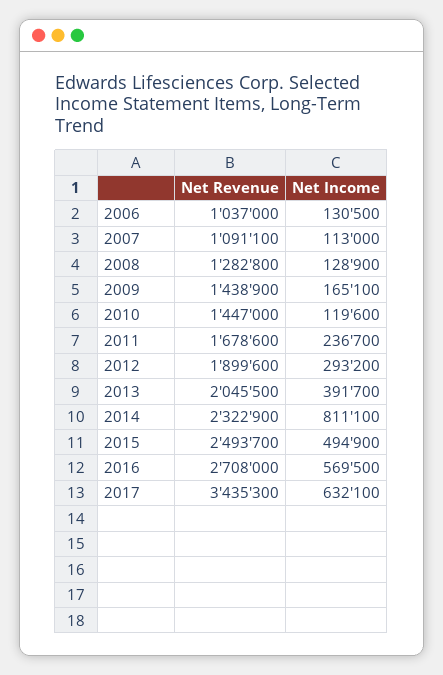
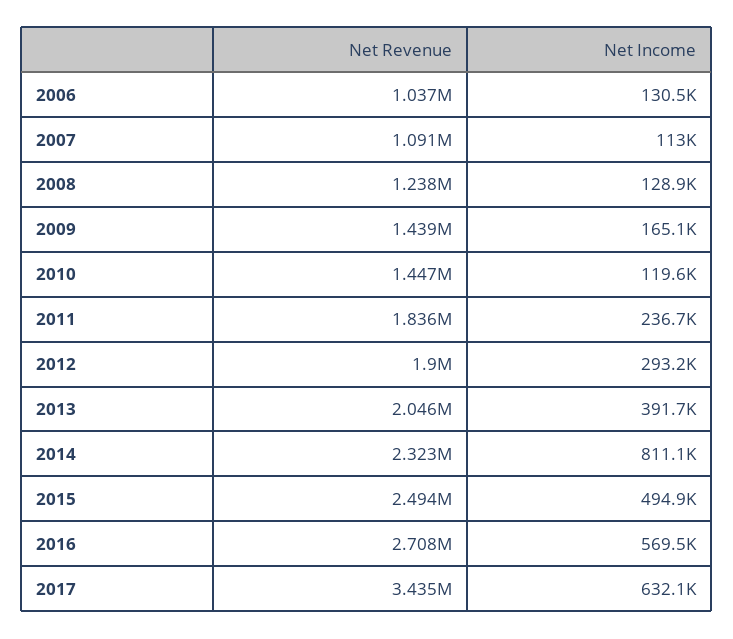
Net Revenue, 2008: 1282800 -> 1238000
Net Revenue, 2011: 1678600 -> 1836000

